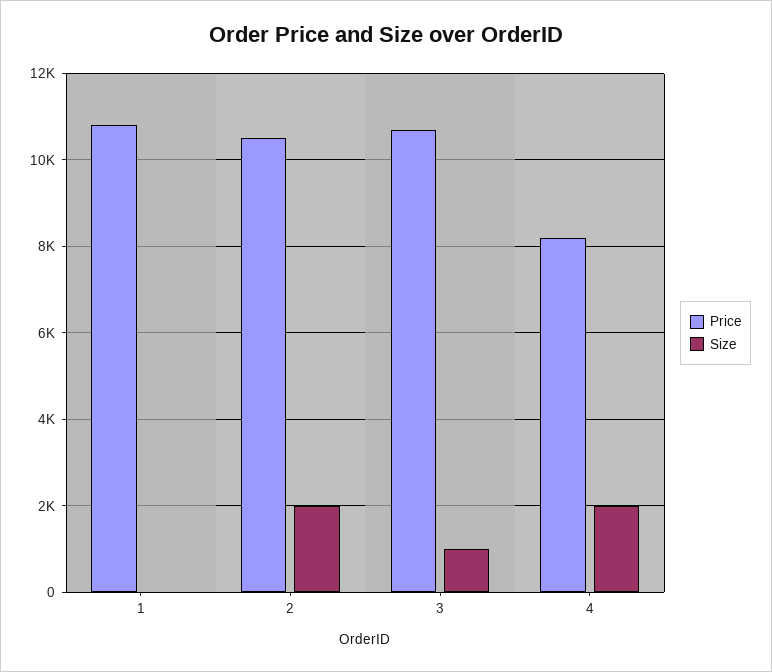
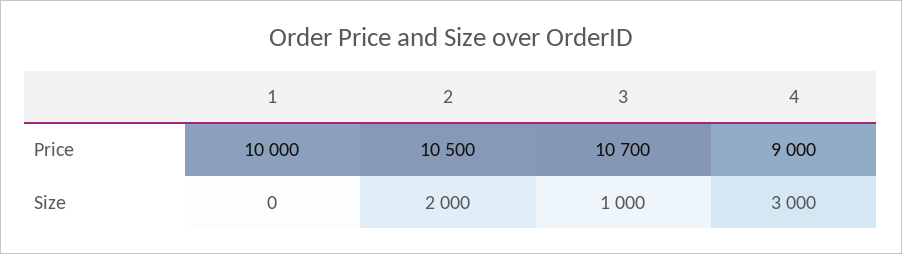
Price, 1: 10800 -> 10000
Price, 4: 8200 -> 9000
Size, 4: 2000 -> 3000

